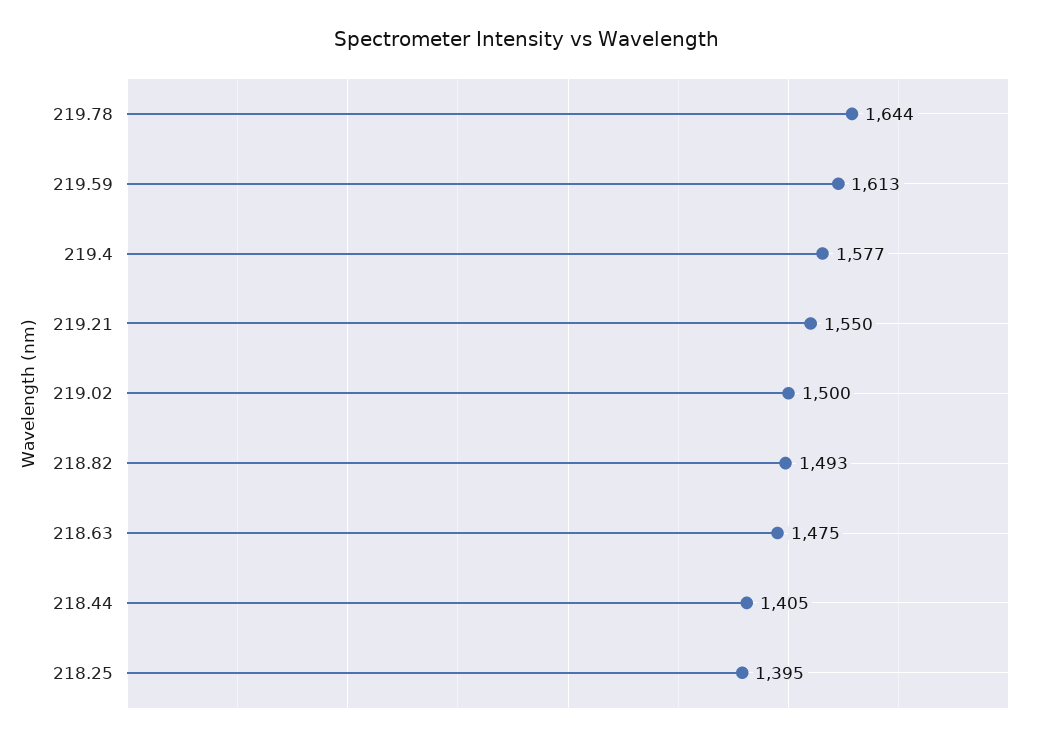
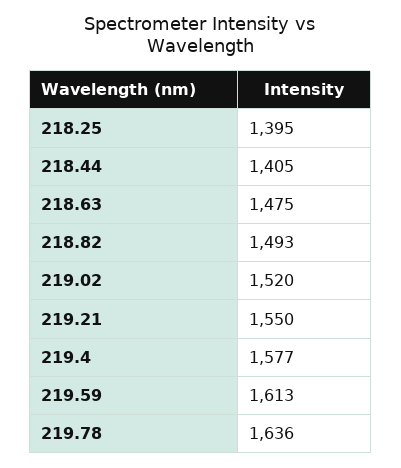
219.78: 1644 -> 1636
219.02: 1500 -> 1520

